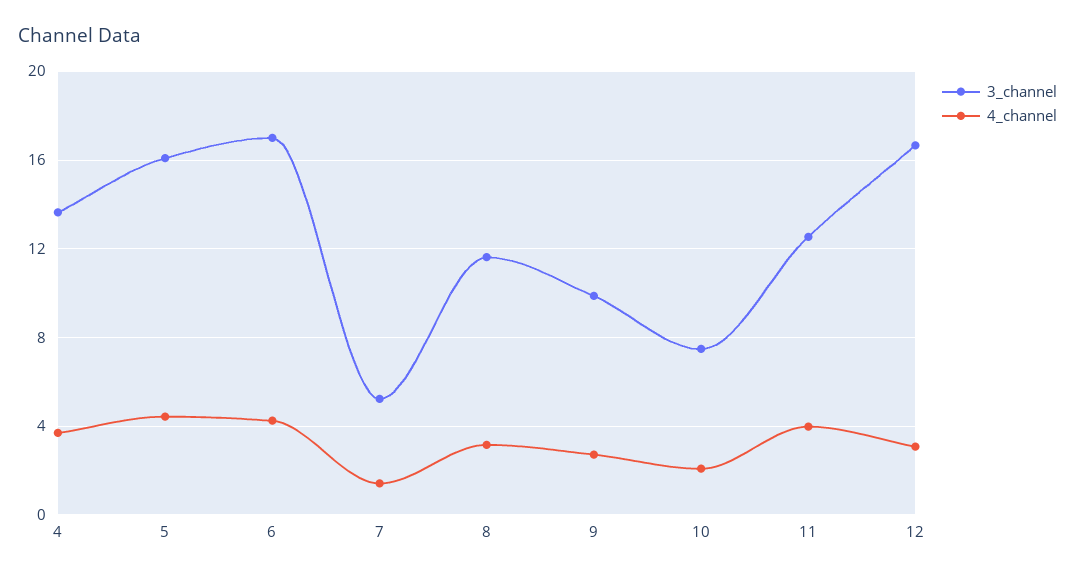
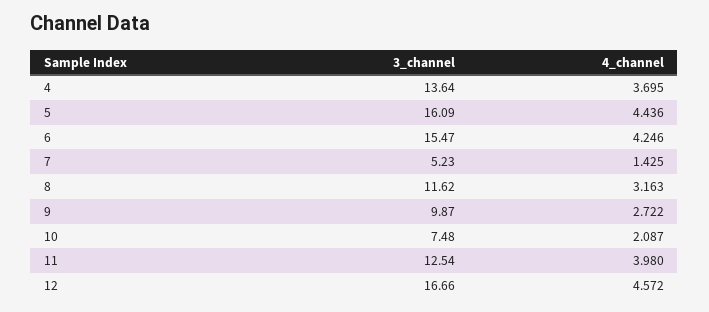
3_channel, 6: 17 -> 15.47
4_channel, 12: 3 -> 4.572

